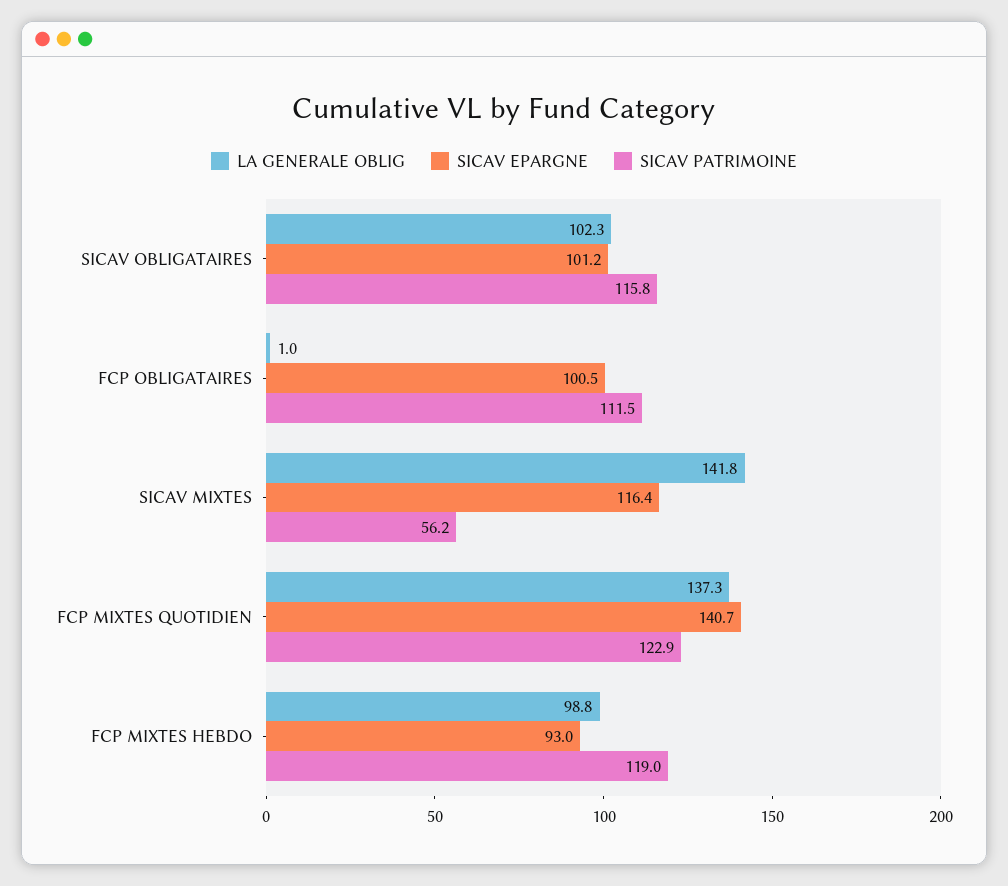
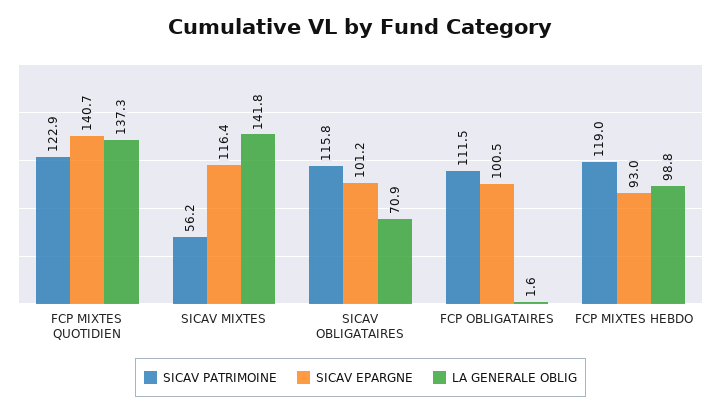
LA GENERALE OBLIG, SICAV OBLIGATAIRES: 102.3 -> 70.9
LA GENERALE OBLIG, FCP OBLIGATAIRES: 1 -> 1.6

